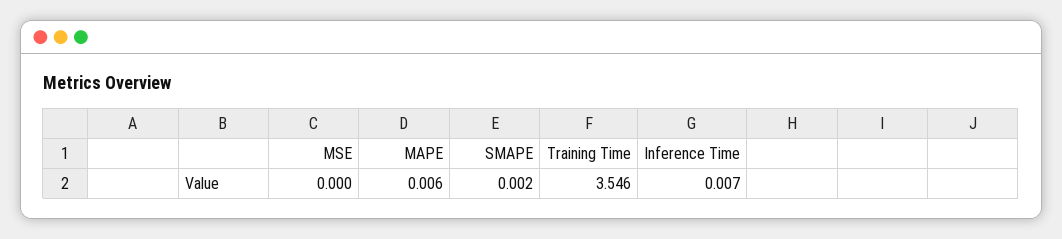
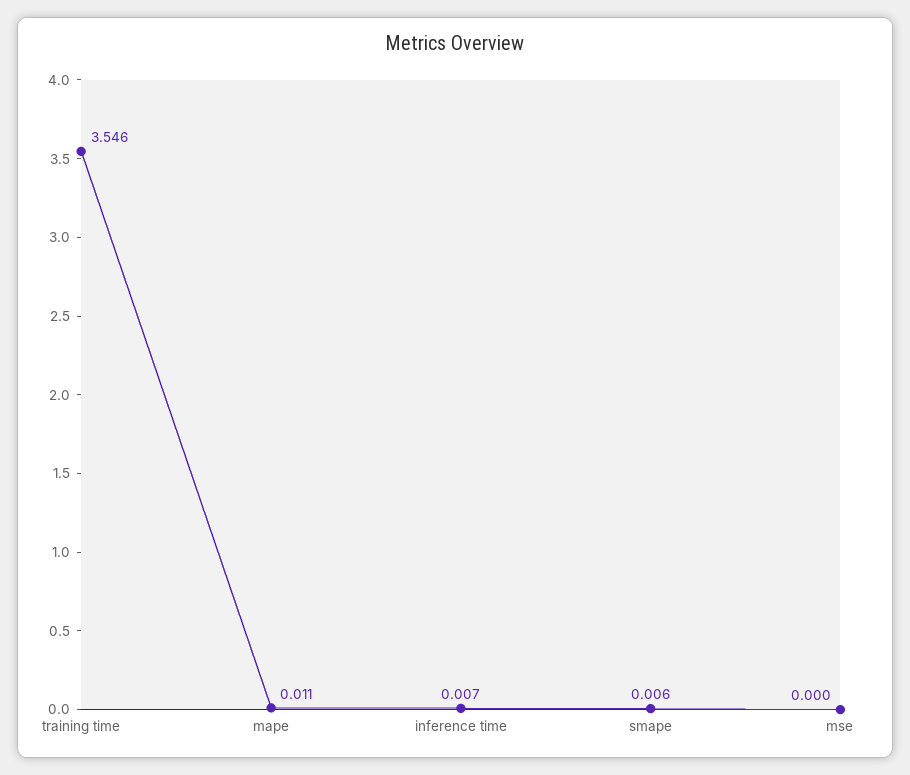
MAPE: 0.006 -> 0.011
SMAPE: 0.002 -> 0.006

